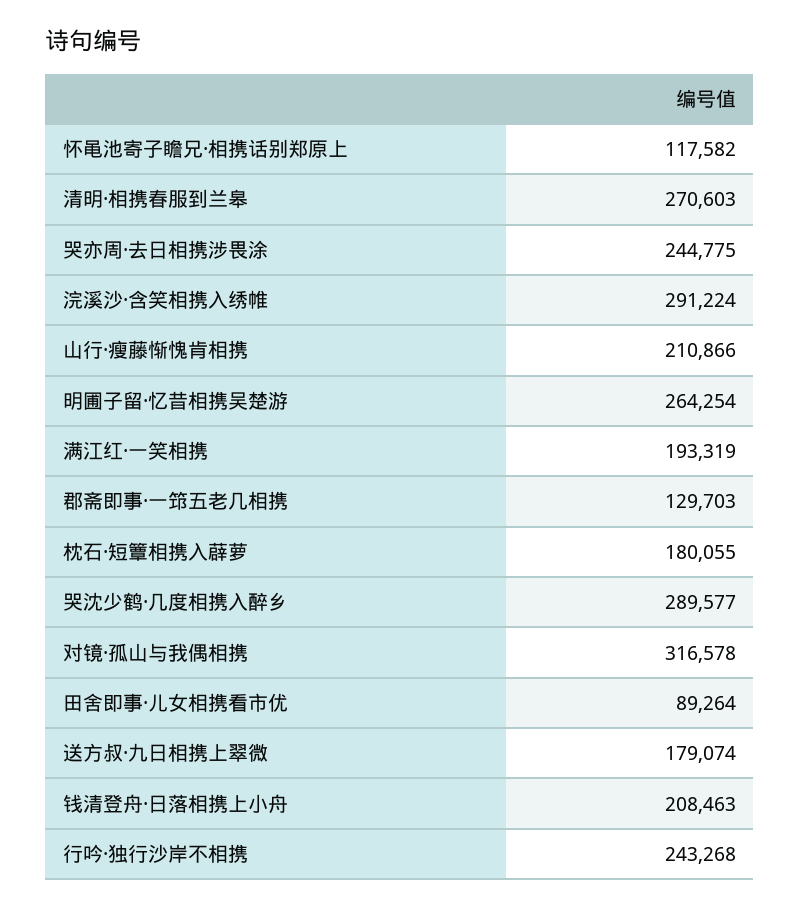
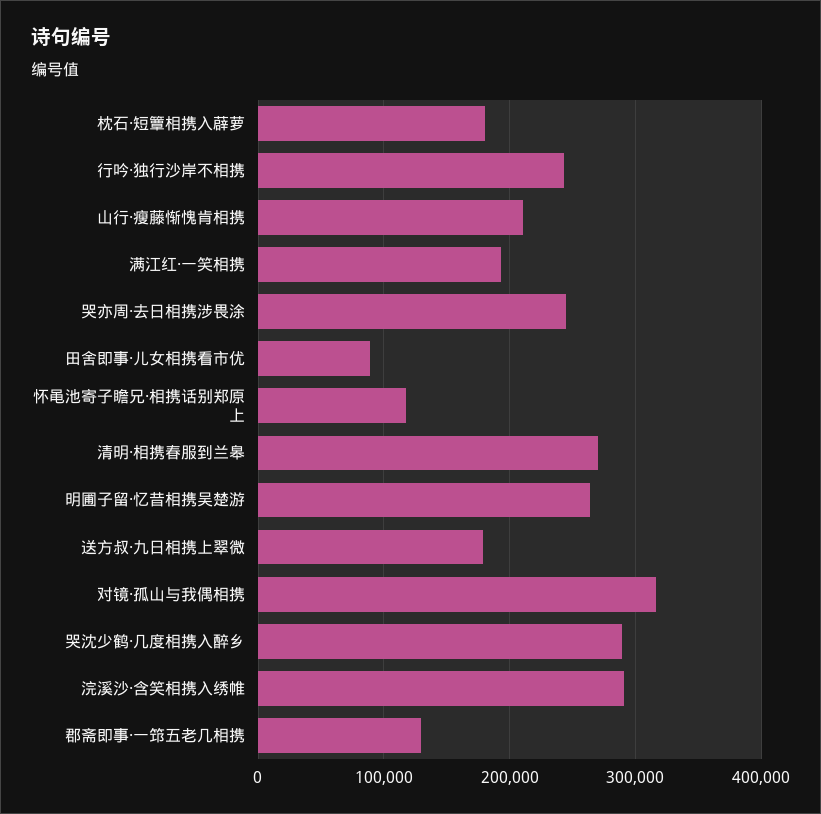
钱清登舟·日落相携上小舟: 208463 -> none

